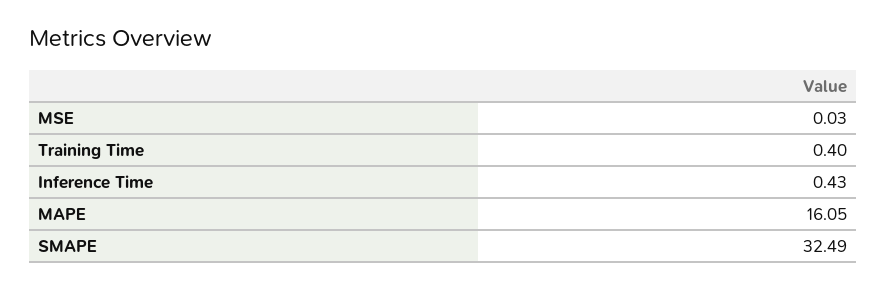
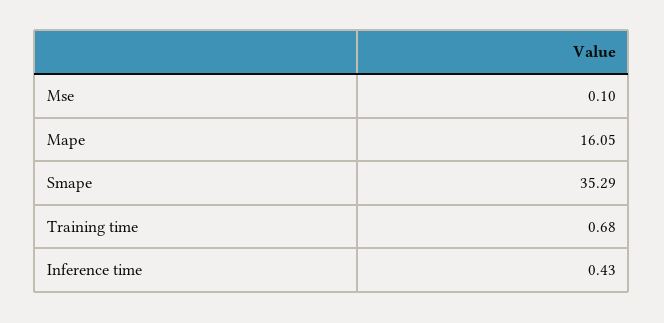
MSE: 0.03 -> 0.1
Training Time: 0.4 -> 0.68
SMAPE: 32.49 -> 35.29

